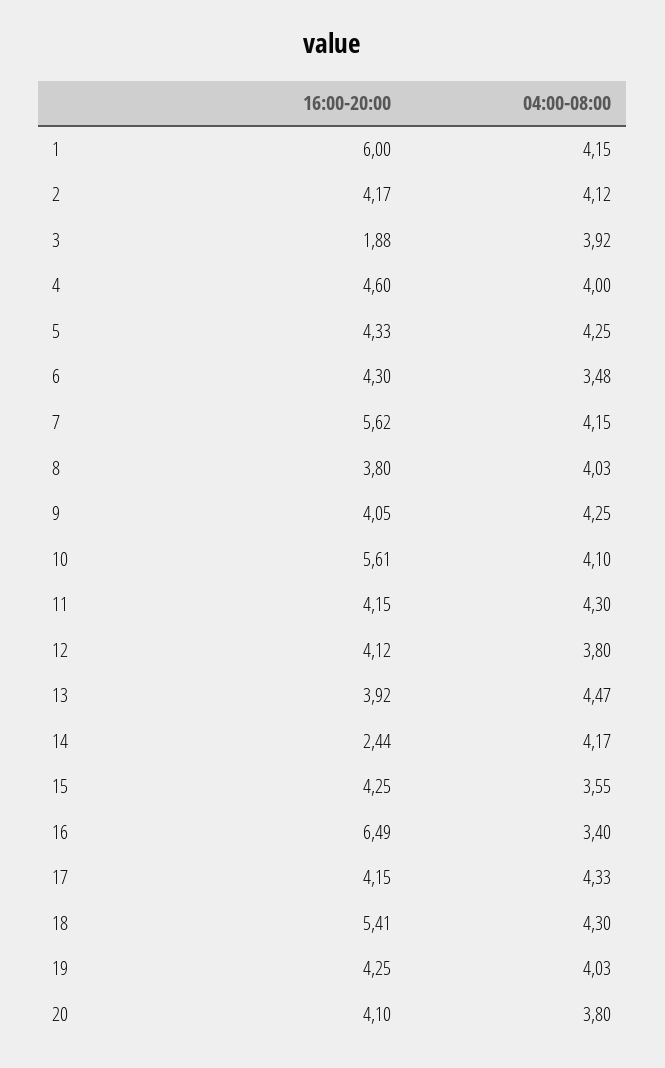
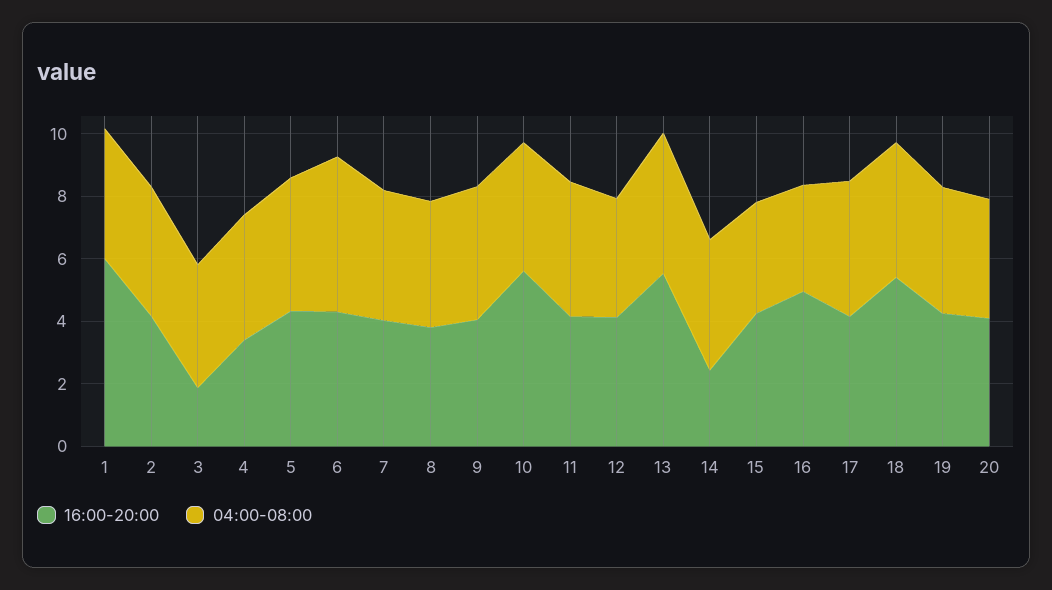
16:00-20:00, 4: 4.6 -> 3.5
04:00-08:00, 6: 3.48 -> 5
16:00-20:00, 7: 5.62 -> 4
16:00-20:00, 13: 3.92 -> 5.5
16:00-20:00, 16: 6.49 -> 5

